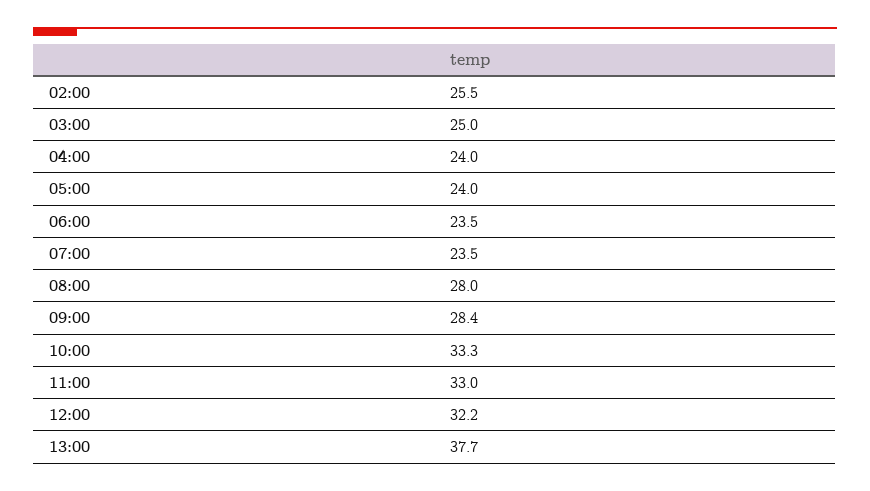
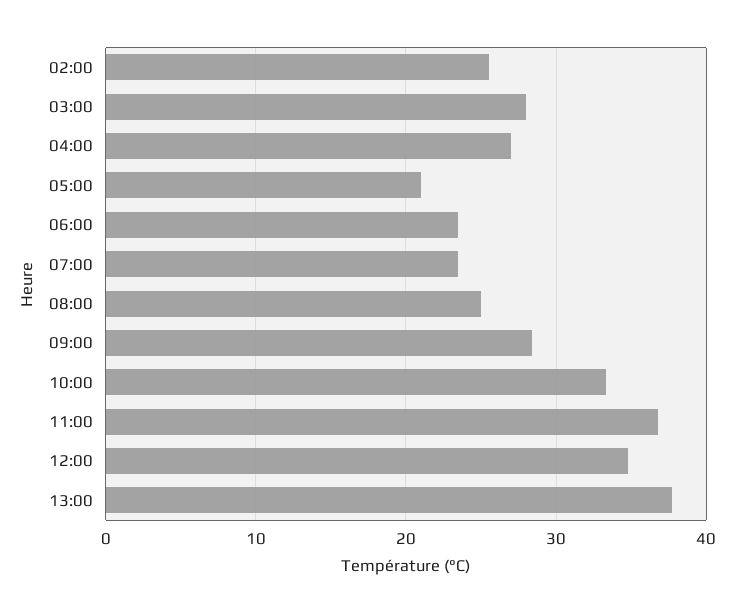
03:00: 25 -> 28
04:00: 24 -> 27
05:00: 24 -> 21
08:00: 28 -> 25
11:00: 33 -> 37
12:00: 32.2 -> 35

